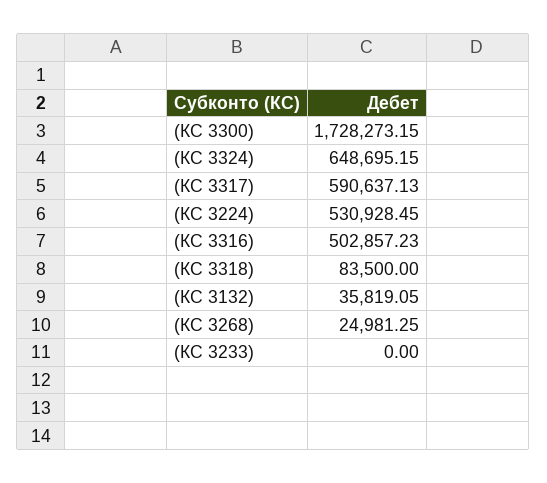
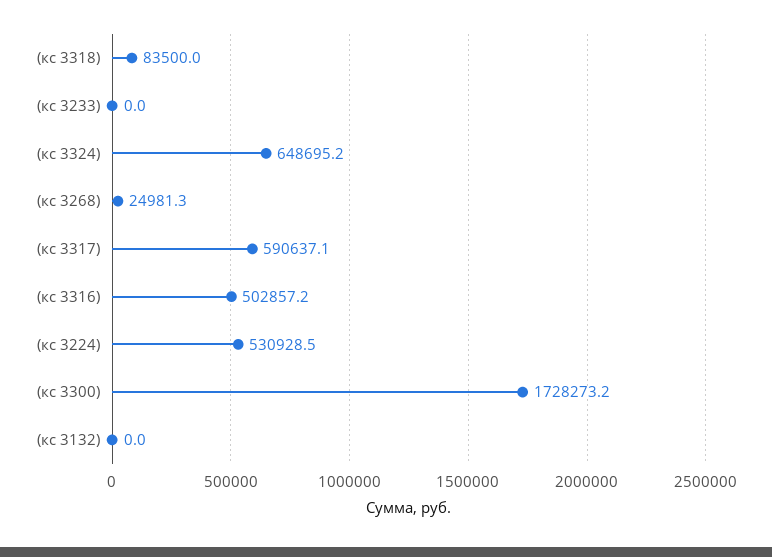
(КС 3132): 35819.05 -> 0

